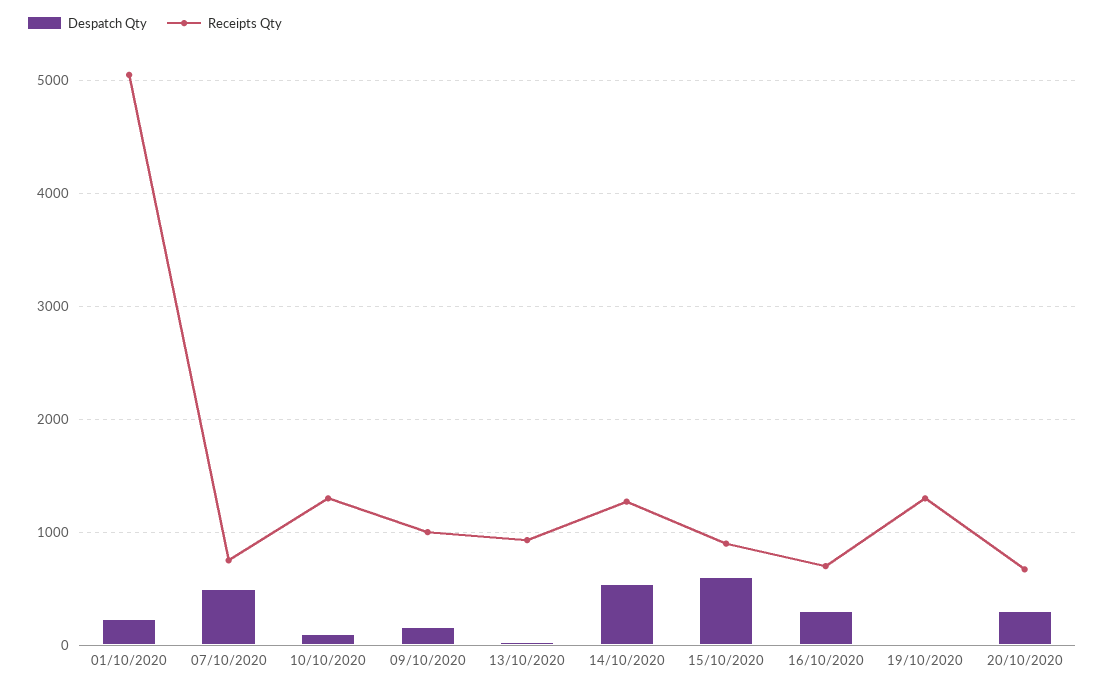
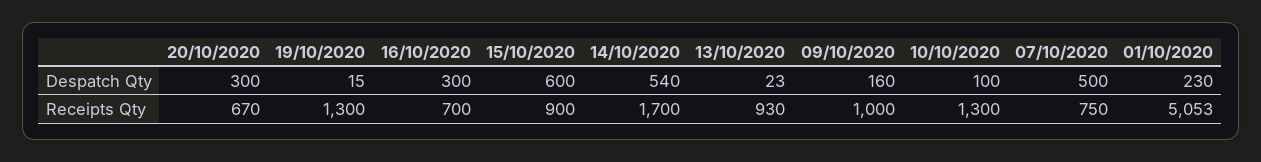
Receipts Qty, 14/10/2020: 1300 -> 1700

